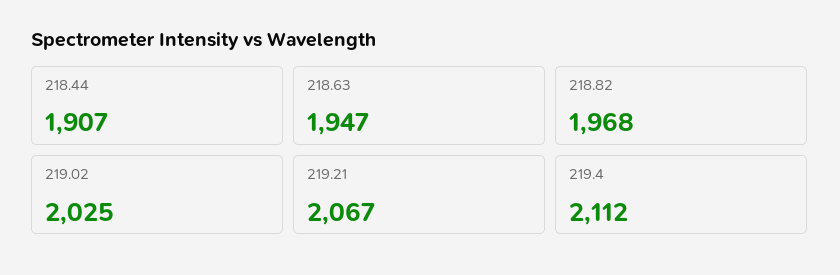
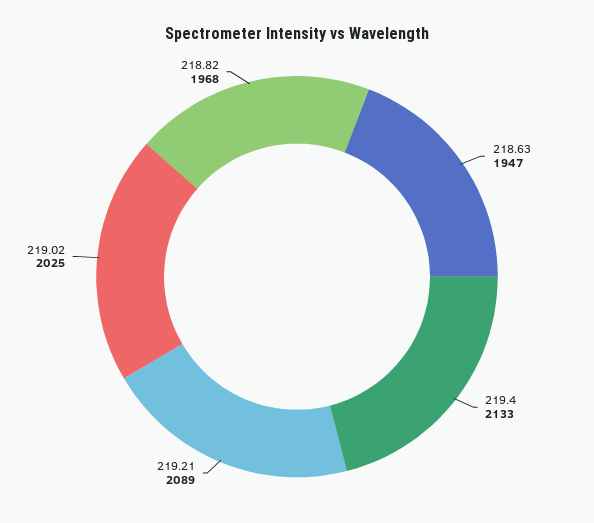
218.44: 1907 -> none
219.21: 2067 -> 2089
219.4: 2112 -> 2133

